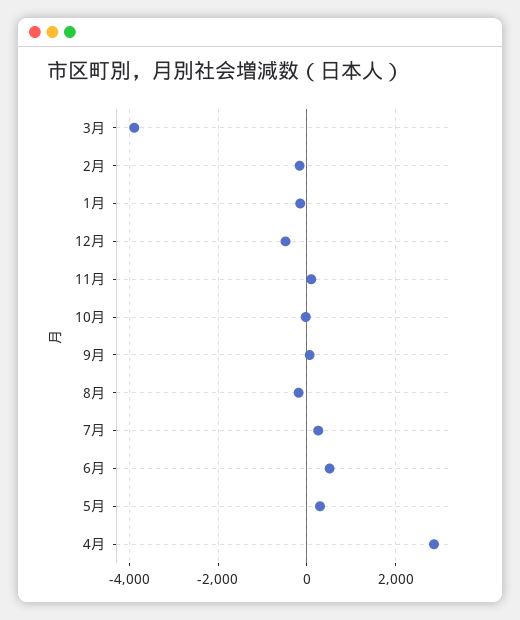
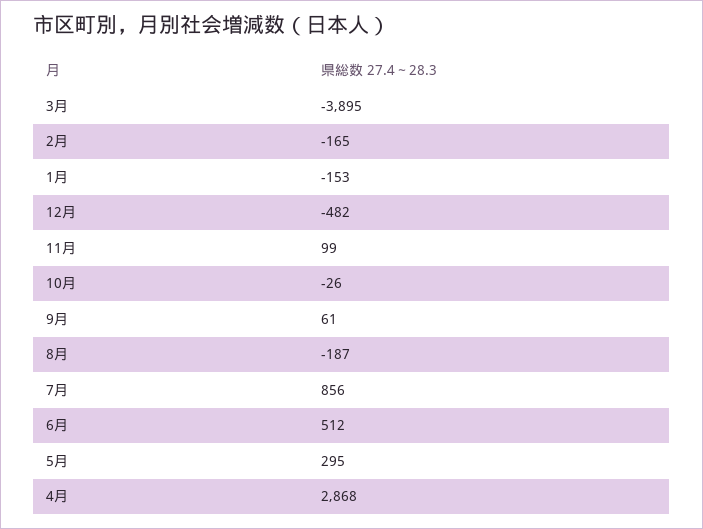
7月: 200 -> 856

